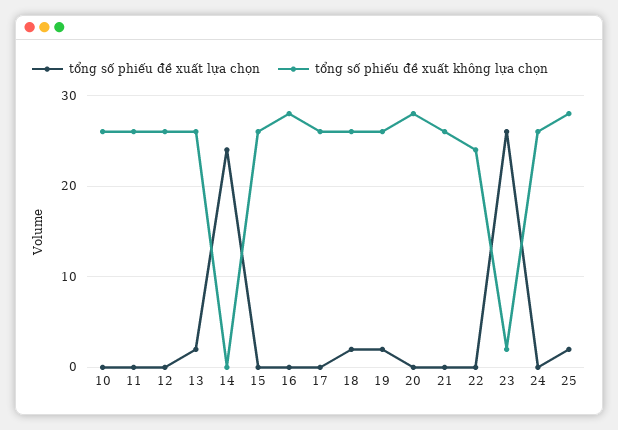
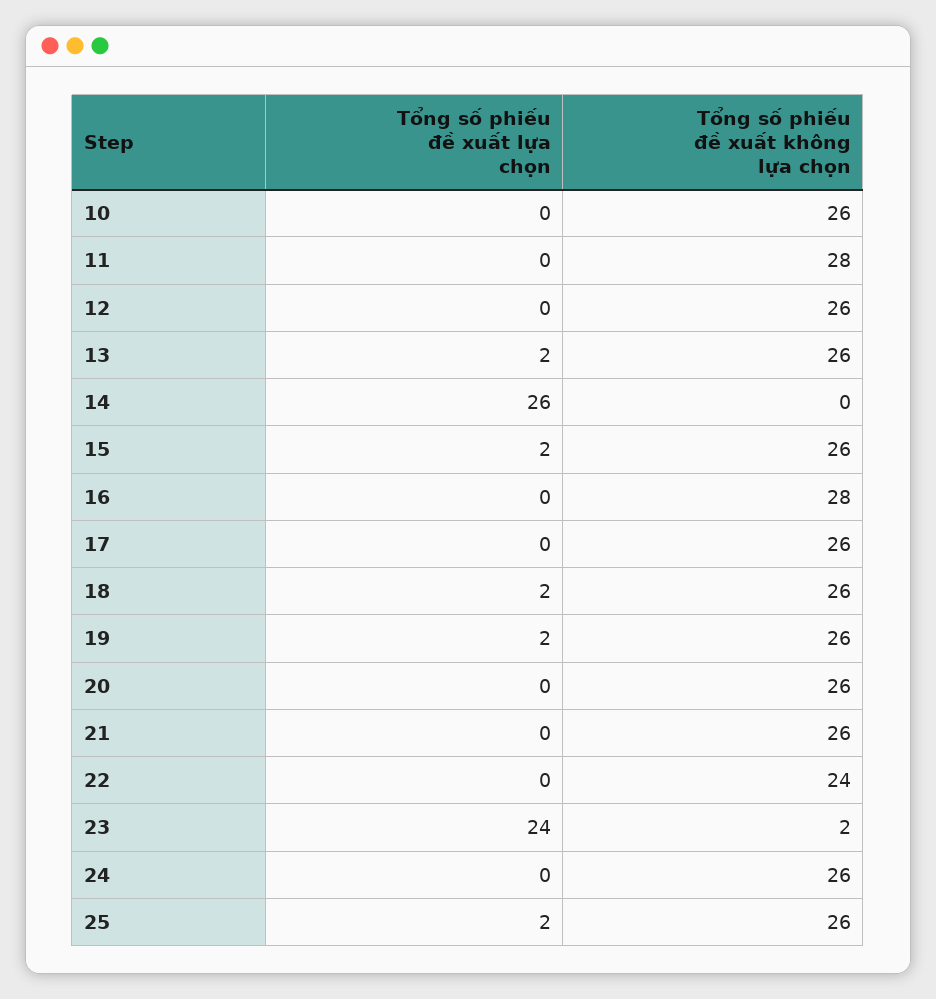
tổng số phiếu đề xuất không lựa chọn, 11: 26 -> 28
tổng số phiếu đề xuất lựa chọn, 14: 24 -> 26
tổng số phiếu đề xuất lựa chọn, 15: 0 -> 2
tổng số phiếu đề xuất không lựa chọn, 20: 28 -> 26
tổng số phiếu đề xuất lựa chọn, 23: 26 -> 24
tổng số phiếu đề xuất không lựa chọn, 25: 28 -> 26

